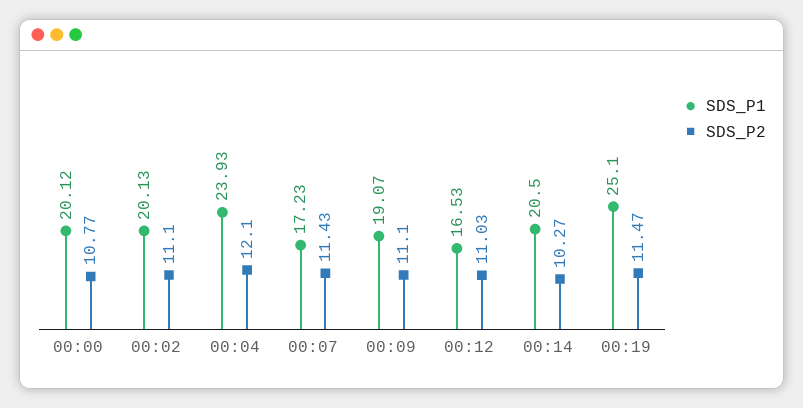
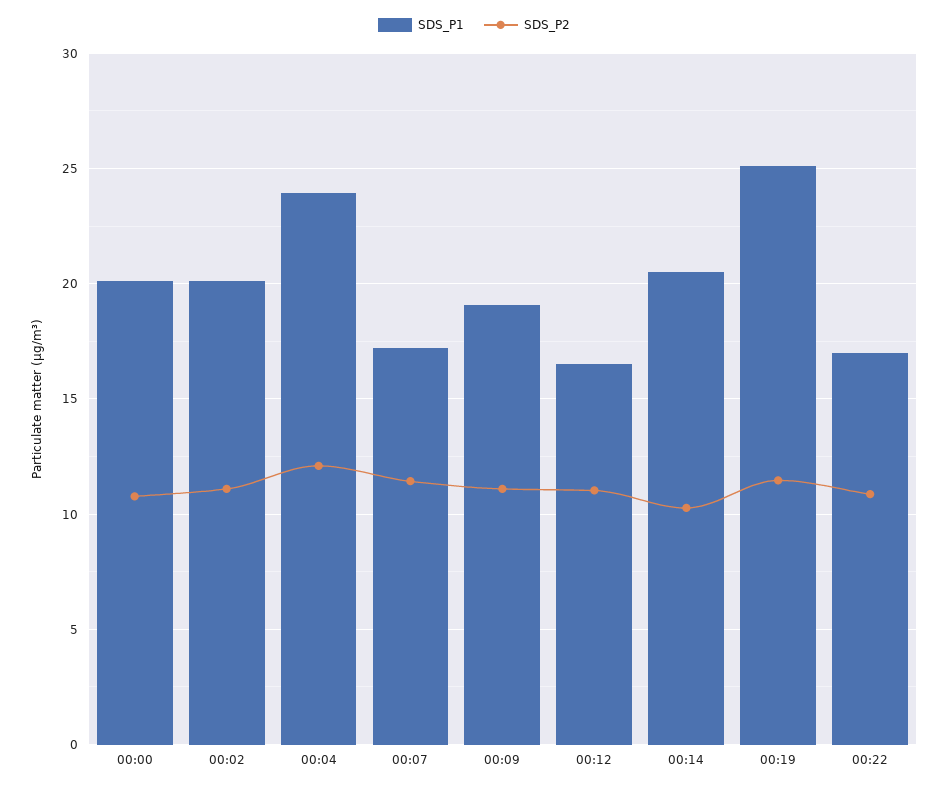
SDS_P1, 00:22: none -> 17
SDS_P2, 00:22: none -> 11

